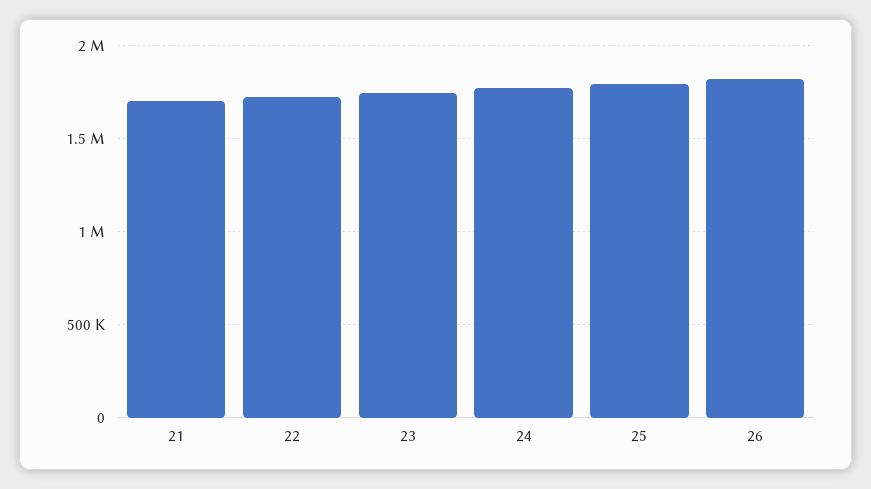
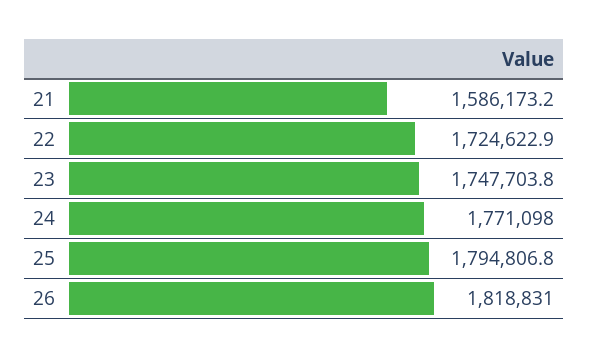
21: 1700000 -> 1586173.2

